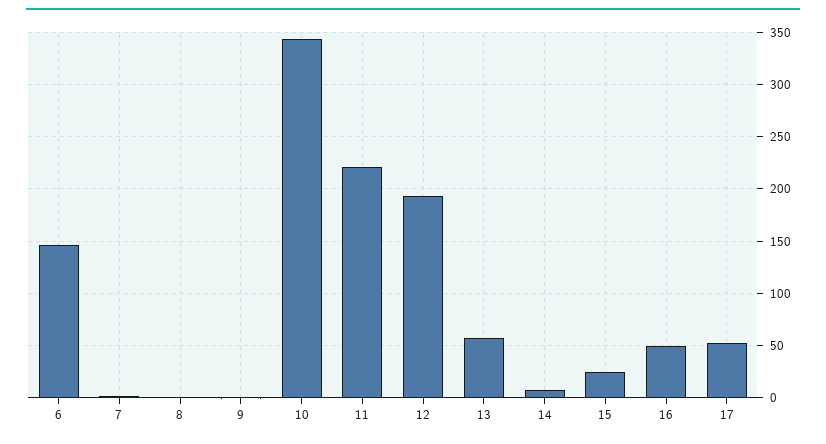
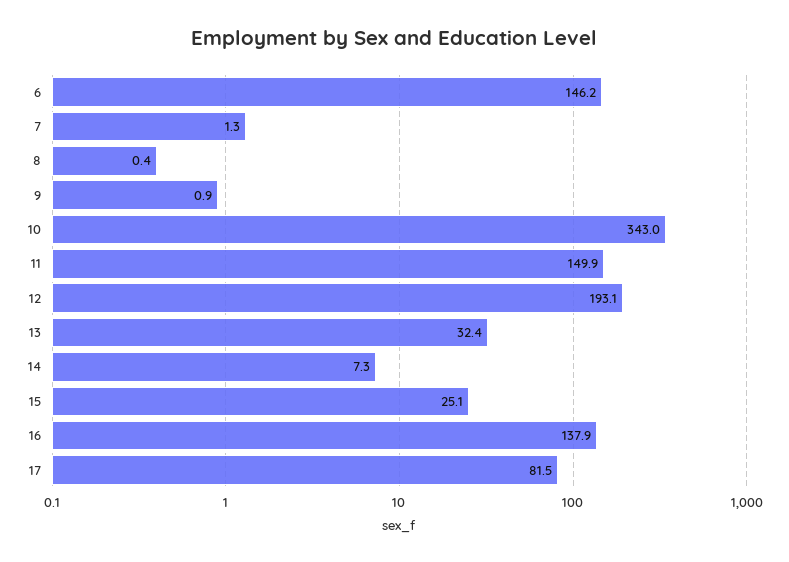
11: 220 -> 149.9
13: 60 -> 32.4
16: 50 -> 137.9
17: 50 -> 81.5

